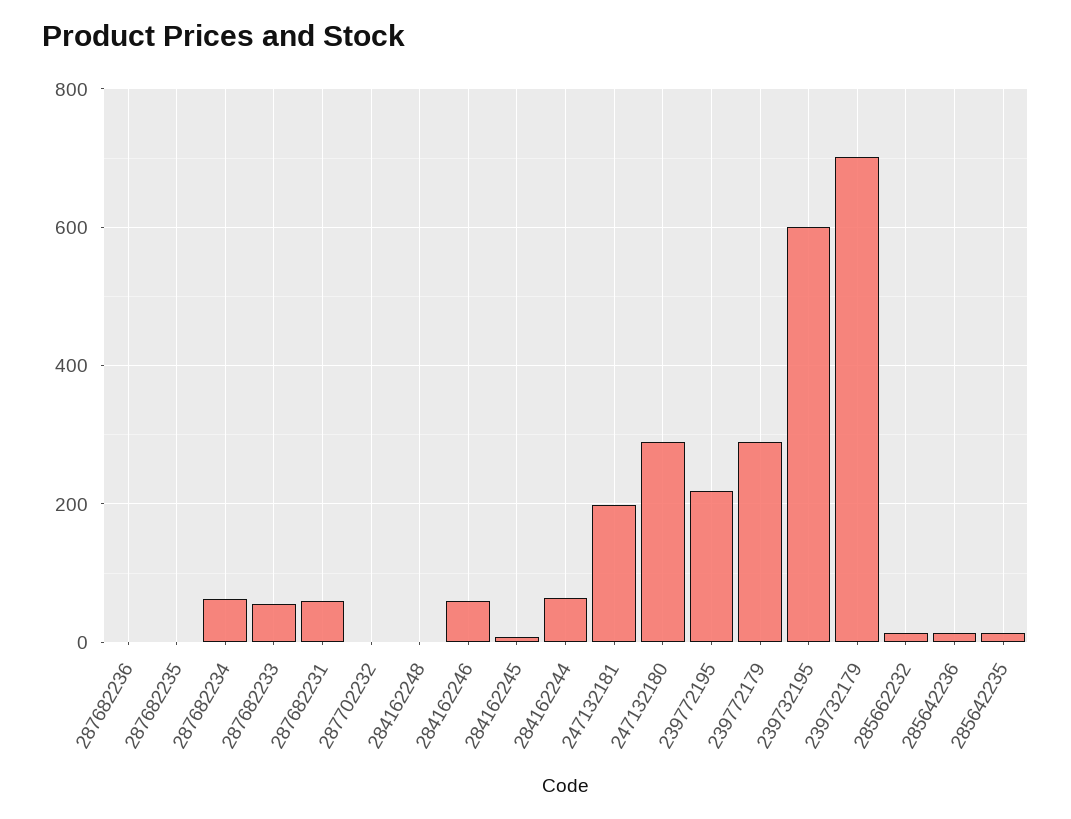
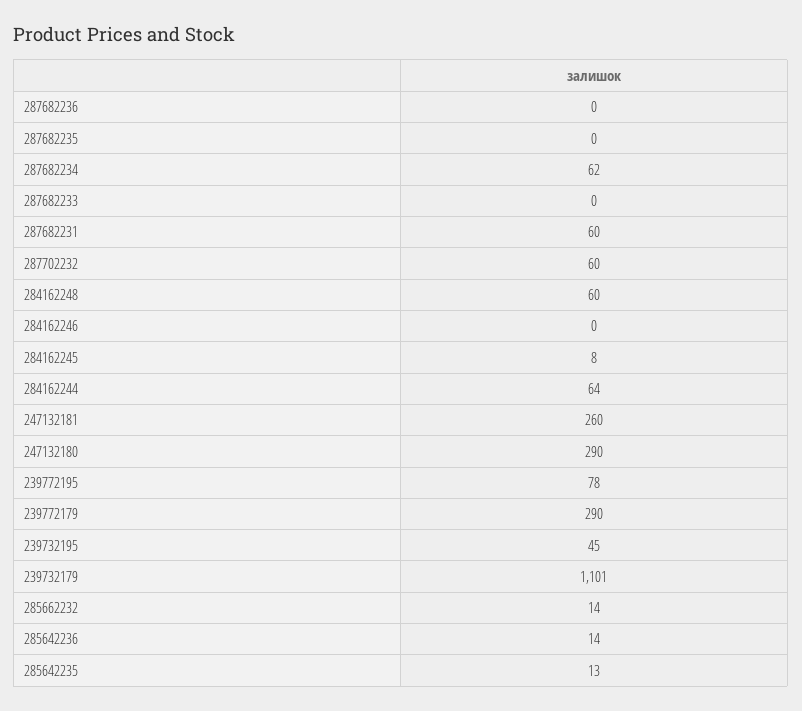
287682233: 60 -> 0
287702232: 0 -> 60
284162248: 0 -> 60
284162246: 60 -> 0
247132181: 200 -> 260
239772195: 220 -> 78
239732195: 600 -> 45
239732179: 700 -> 1101

